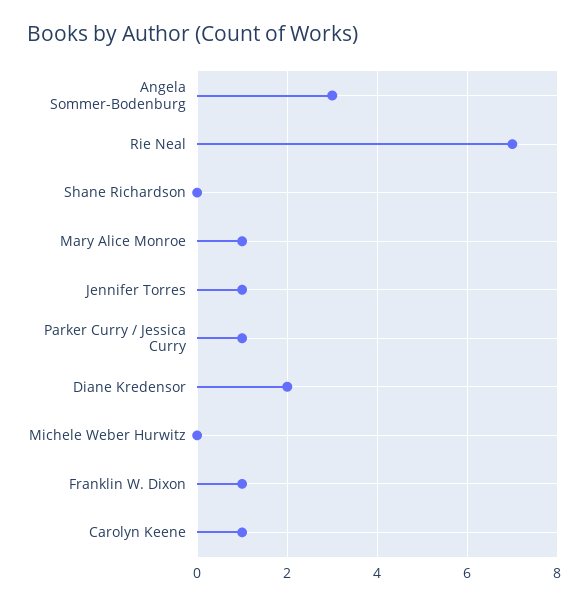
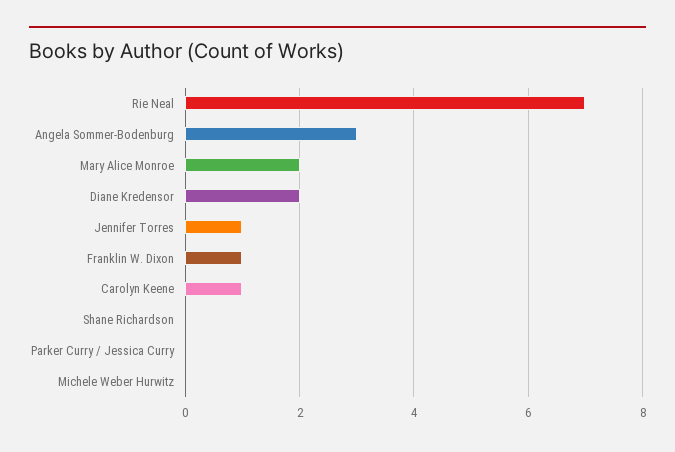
Mary Alice Monroe: 1 -> 2
Parker Curry / Jessica Curry: 1 -> 0

